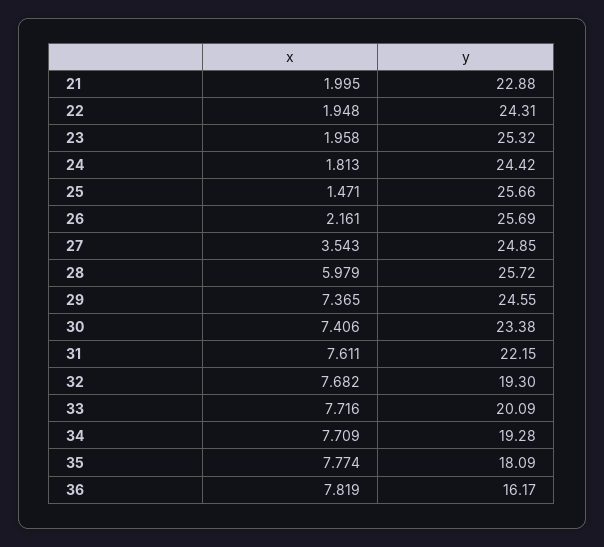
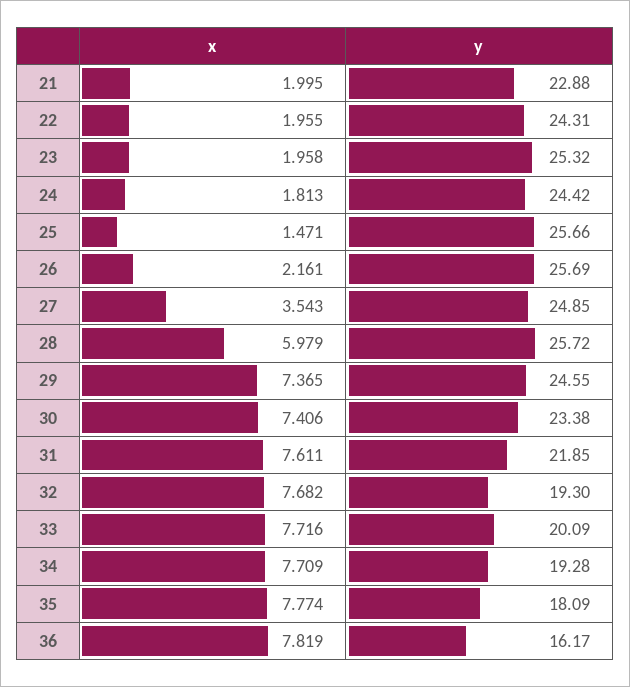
x, 22: 1.948 -> 1.955
y, 31: 22.15 -> 21.85

